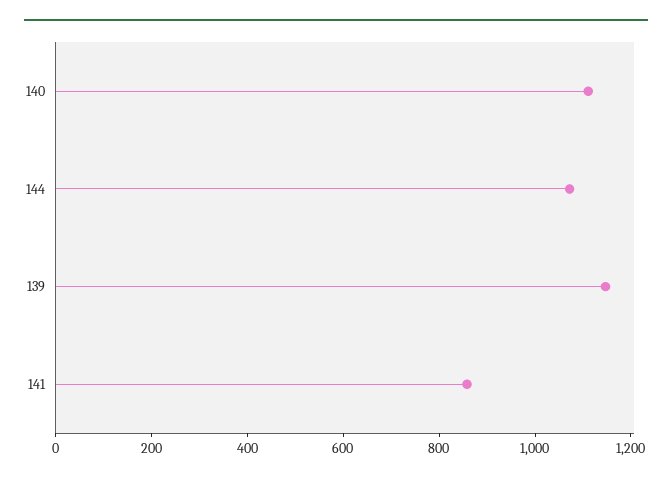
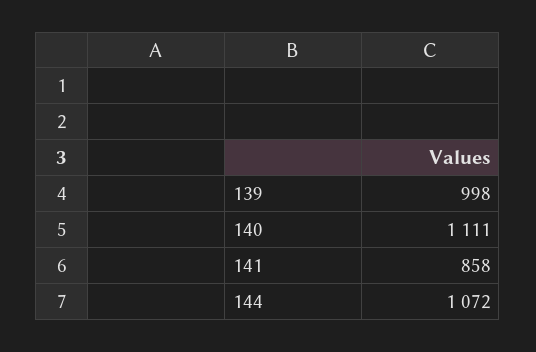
139: 1150 -> 998

